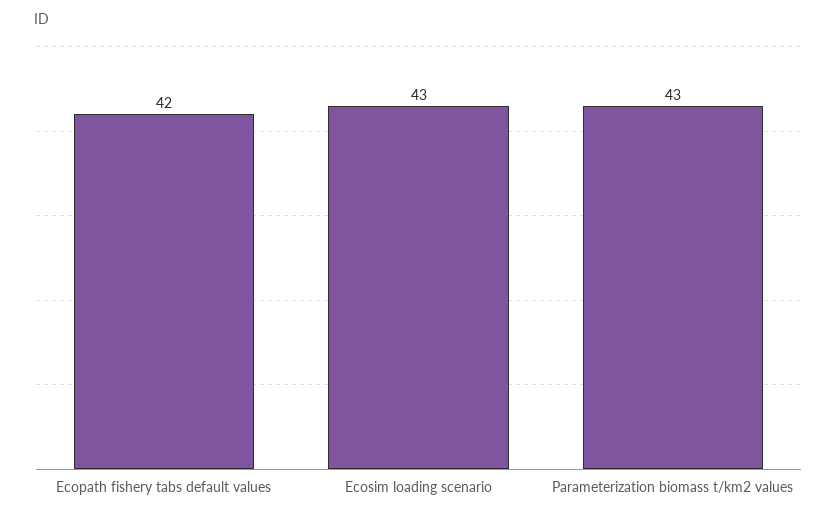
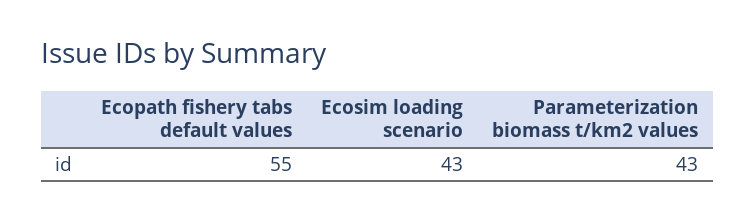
Ecopath fishery tabs default values: 42 -> 55

